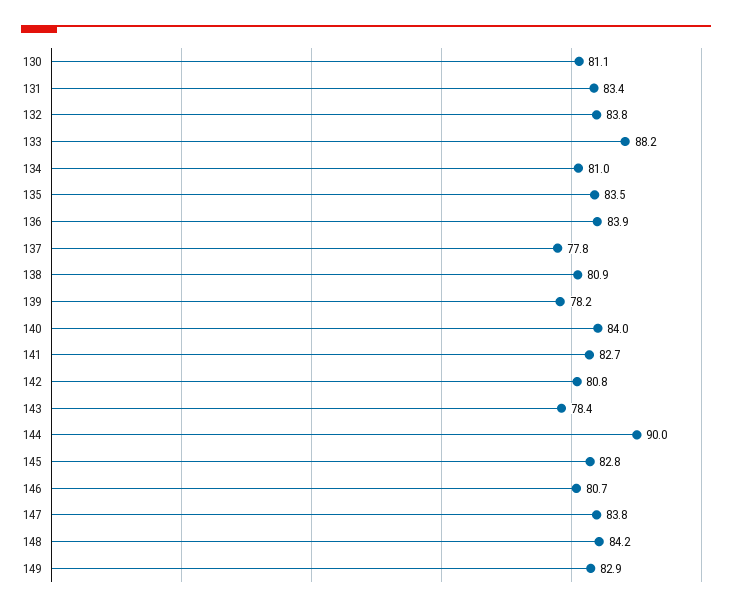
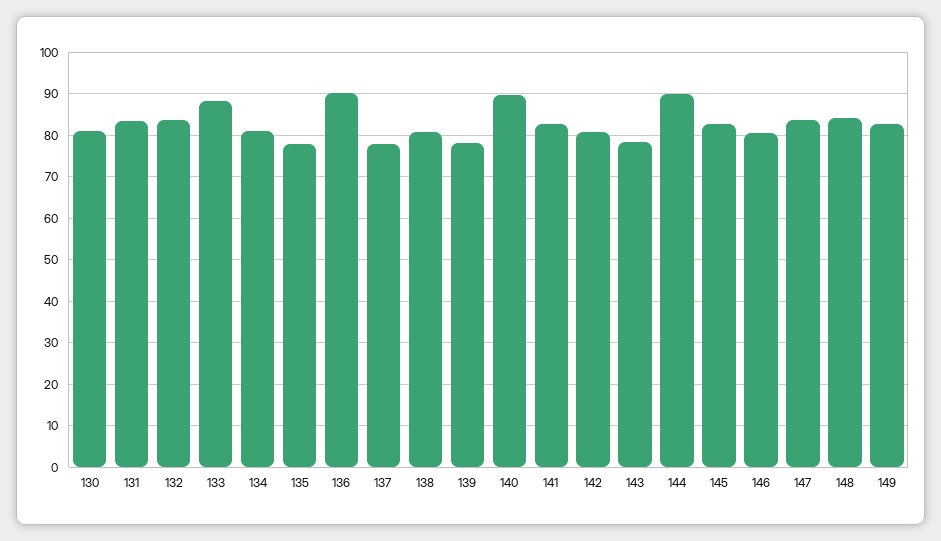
135: 83.5 -> 78
136: 83.9 -> 90
140: 84 -> 90

